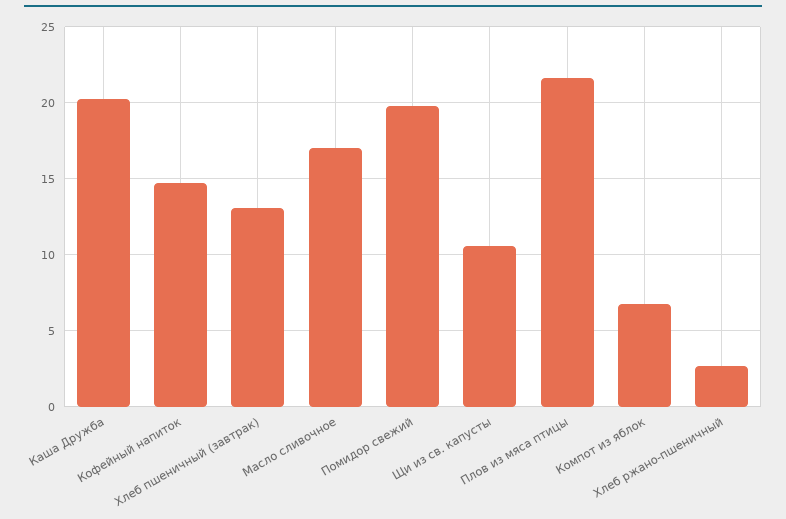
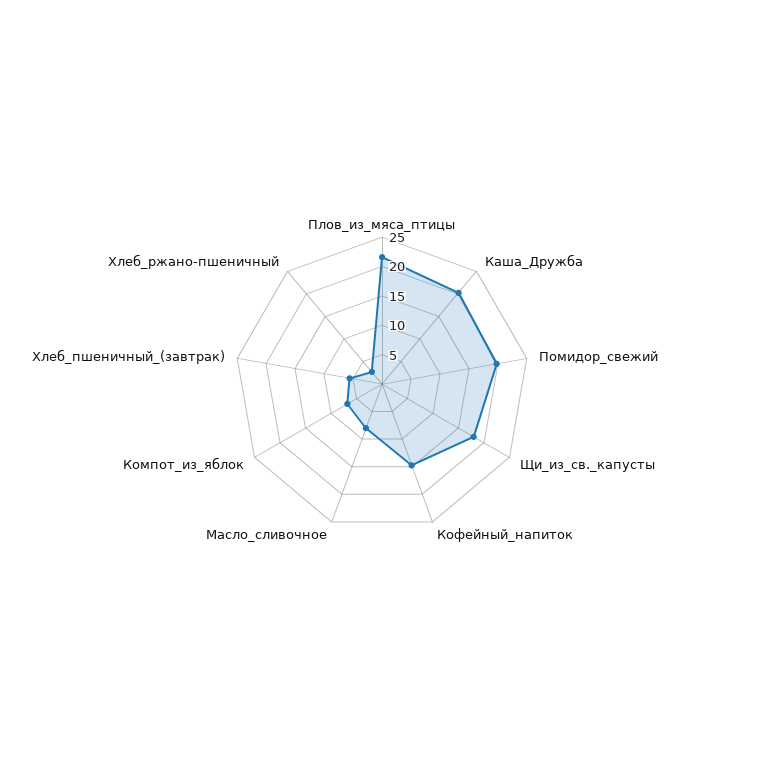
Хлеб пшеничный (завтрак): 13 -> 5
Масло сливочное: 17 -> 7.5
Щи из св. капусты: 10.5 -> 17.5

